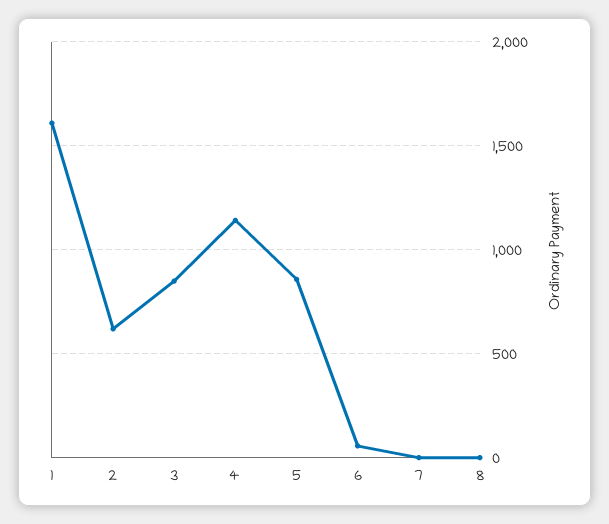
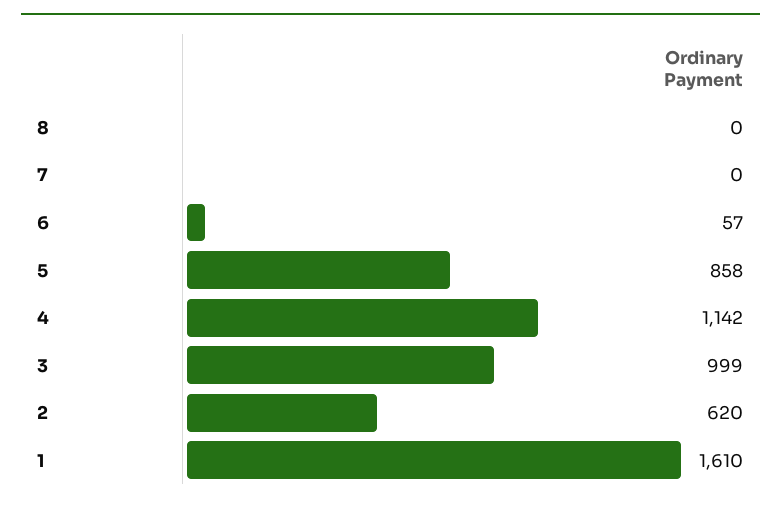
3: 850 -> 999

